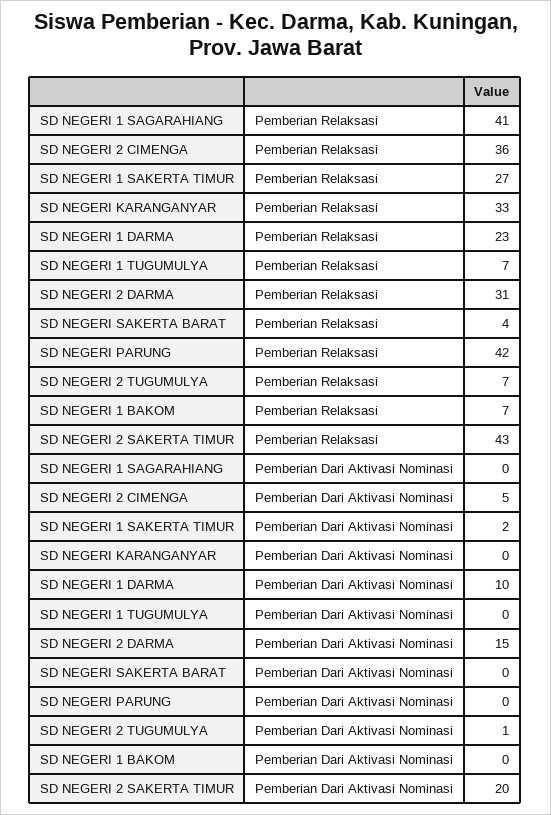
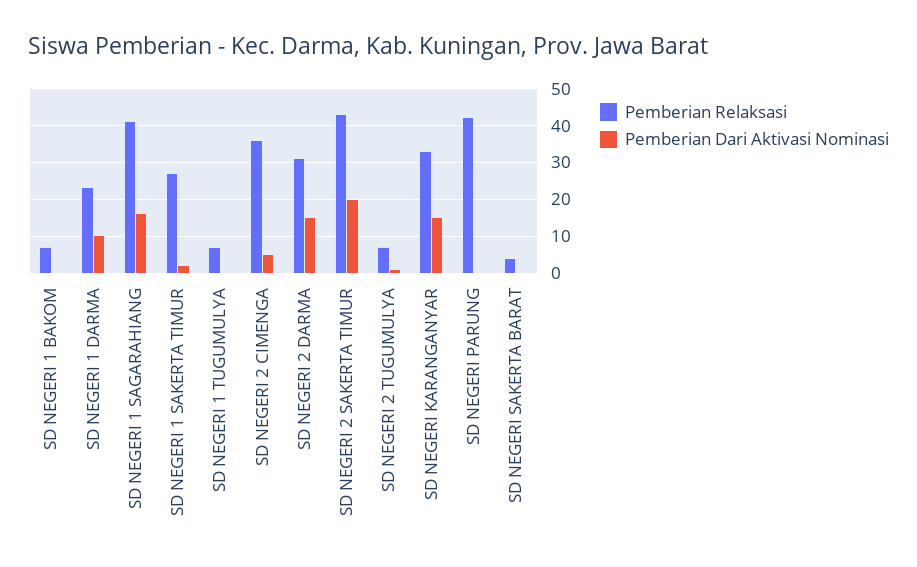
Pemberian Dari Aktivasi Nominasi, SD NEGERI 1 SAGARAHIANG: 0 -> 15
Pemberian Dari Aktivasi Nominasi, SD NEGERI KARANGANYAR: 0 -> 15

